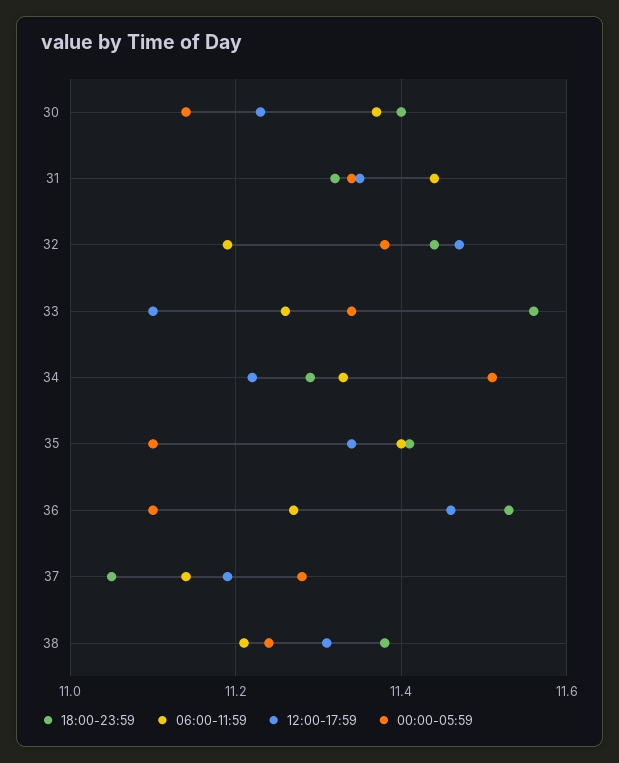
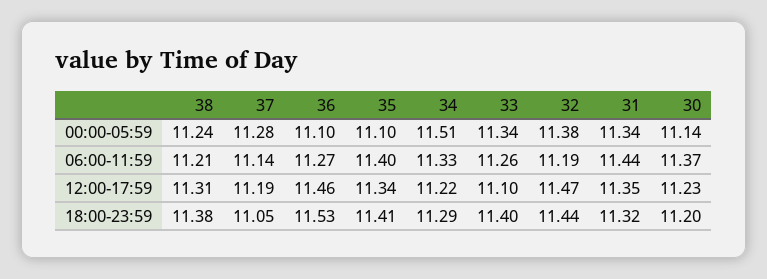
18:00-23:59, 30: 11.4 -> 11.2
18:00-23:59, 33: 11.55 -> 11.4

